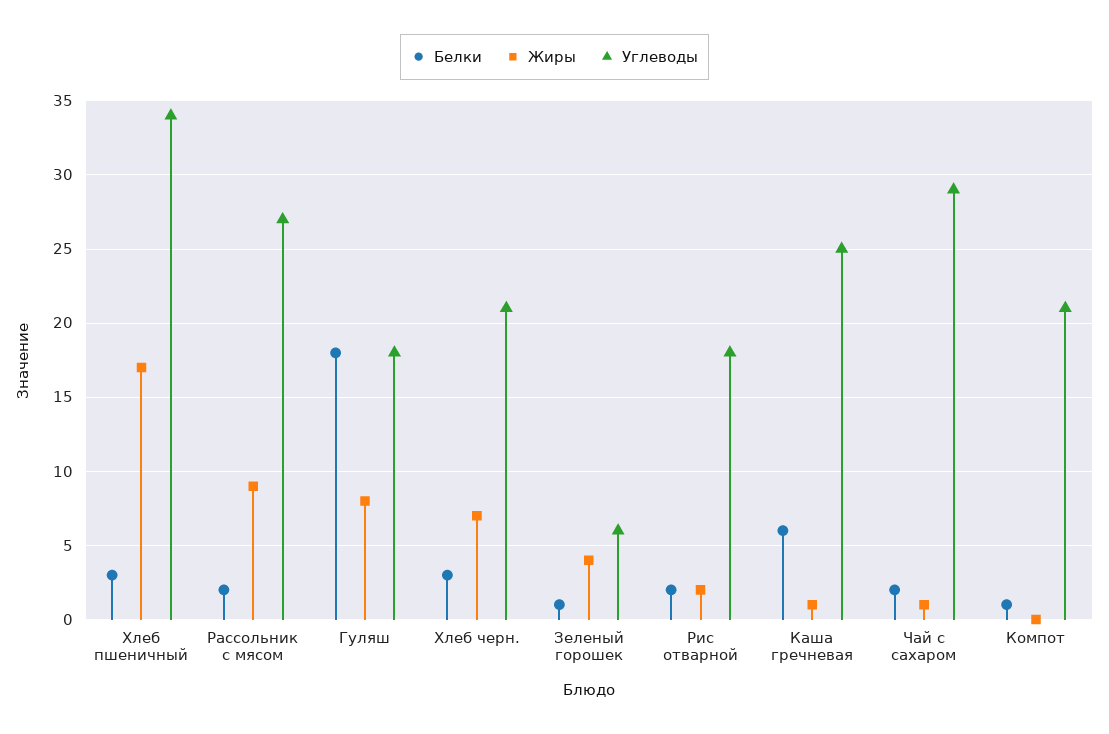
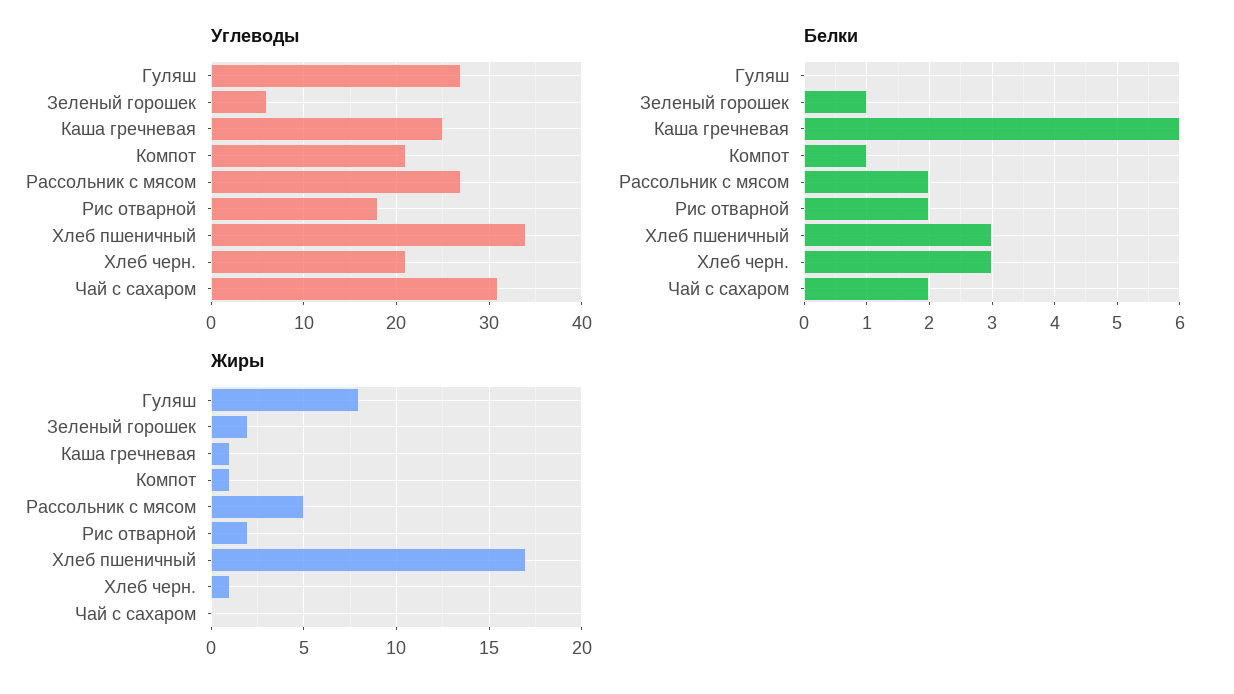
Жиры, Рассольник с мясом: 9 -> 5
Белки, Гуляш: 18 -> 0
Углеводы, Гуляш: 18 -> 27
Жиры, Хлеб черн.: 7 -> 1
Жиры, Зеленый горошек: 4 -> 2
Жиры, Чай с сахаром: 1 -> 0
Углеводы, Чай с сахаром: 29 -> 31
Жиры, Компот: 0 -> 1

